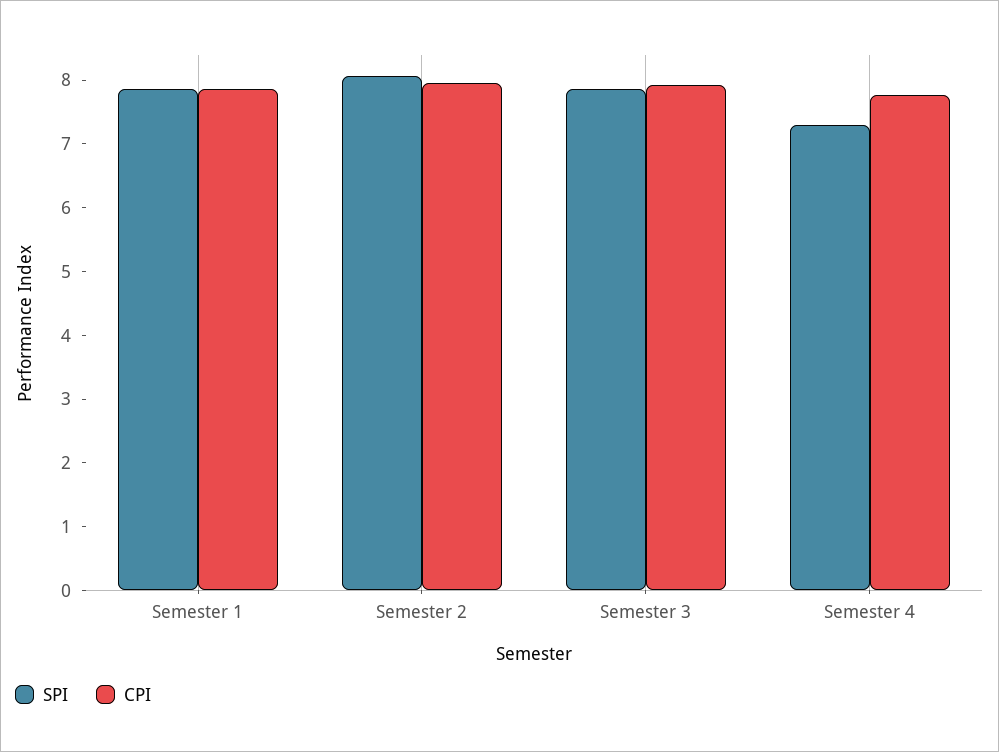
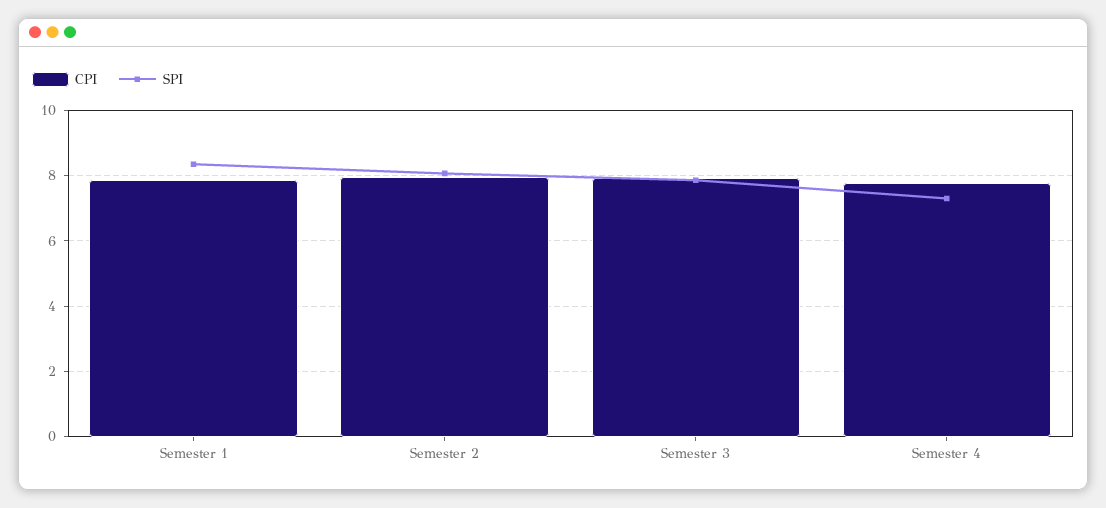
SPI, Semester 1: 7.8 -> 8.4

